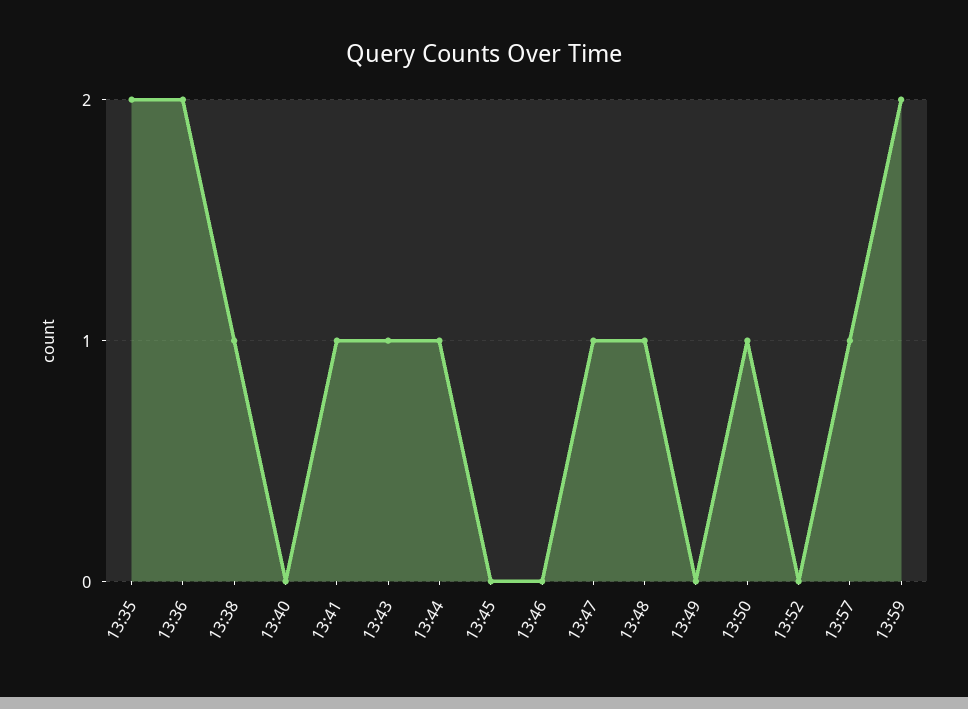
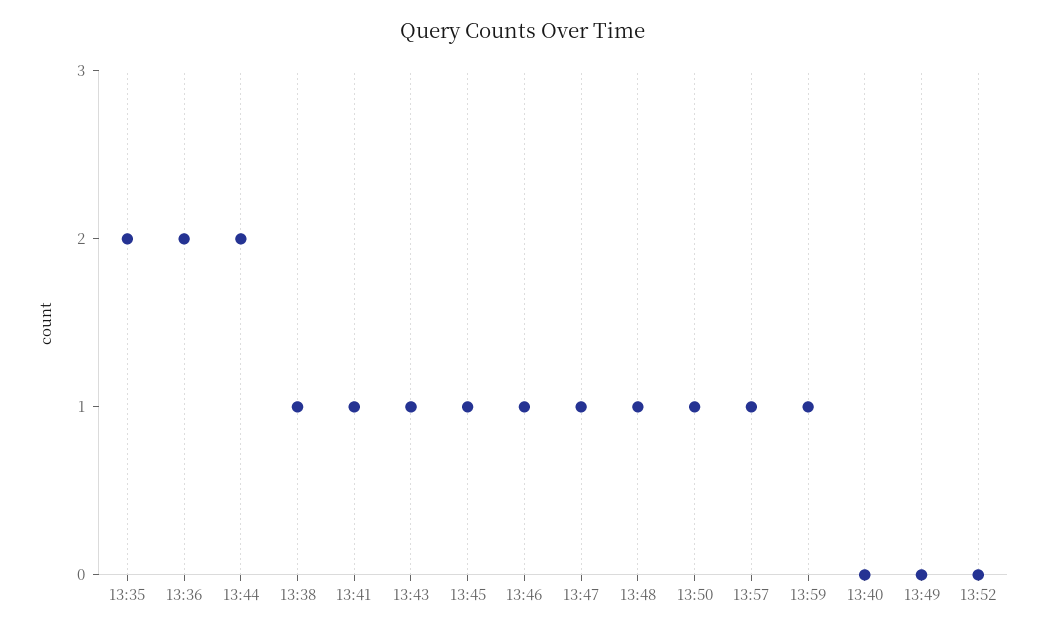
13:44: 1 -> 2
13:45: 0 -> 1
13:46: 0 -> 1
13:59: 2 -> 1

